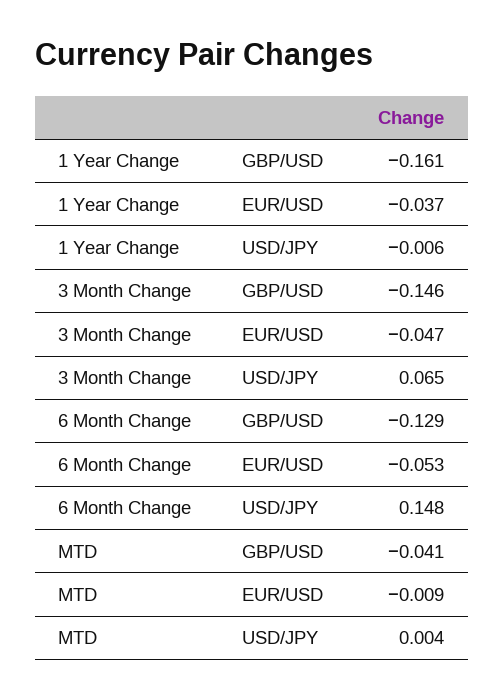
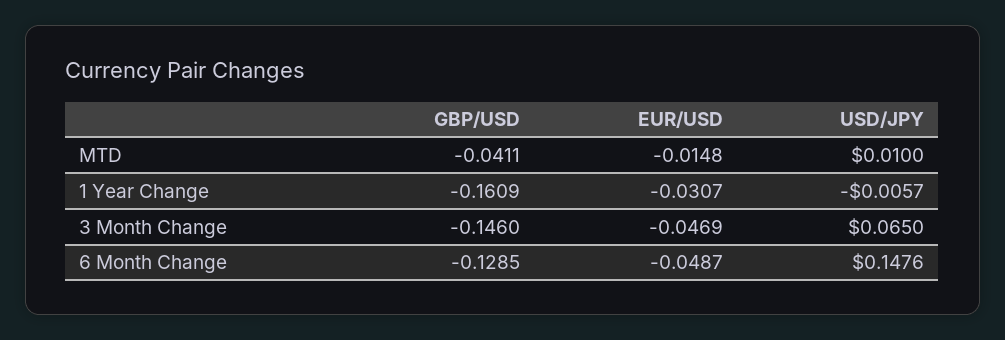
1 Year Change, EUR/USD: -0.037 -> -0.0307
6 Month Change, EUR/USD: -0.053 -> -0.0487
MTD, EUR/USD: -0.009 -> -0.0148
MTD, USD/JPY: 0.004 -> 0.01

